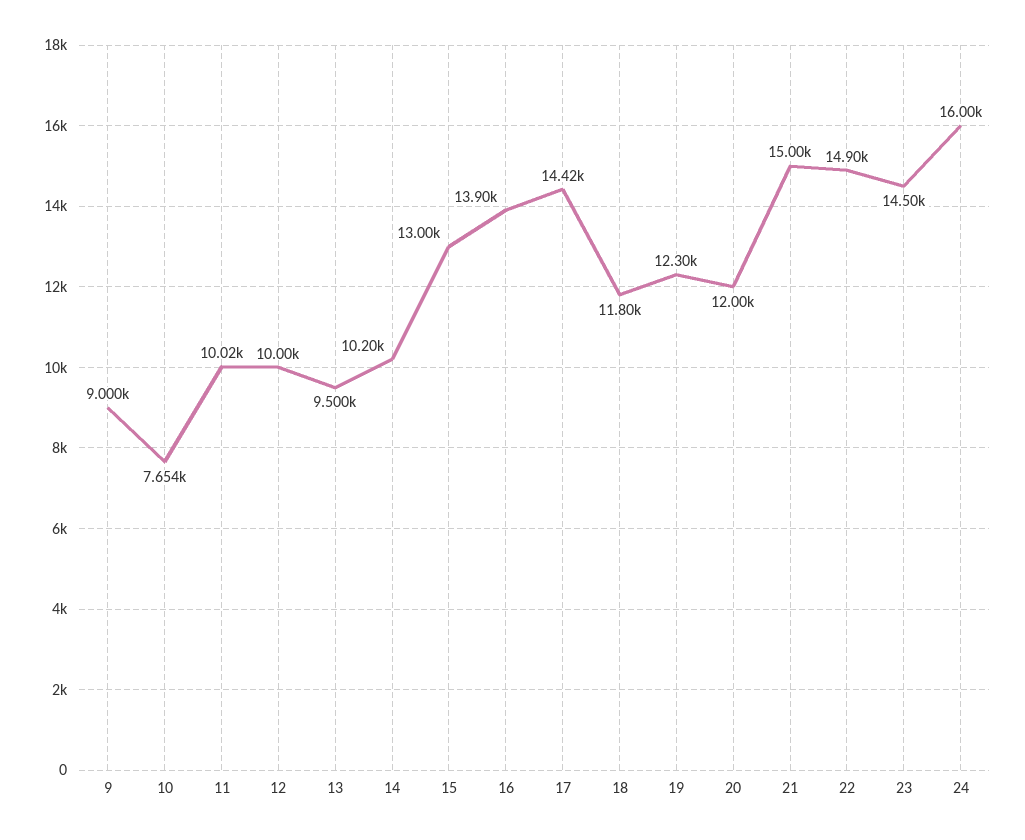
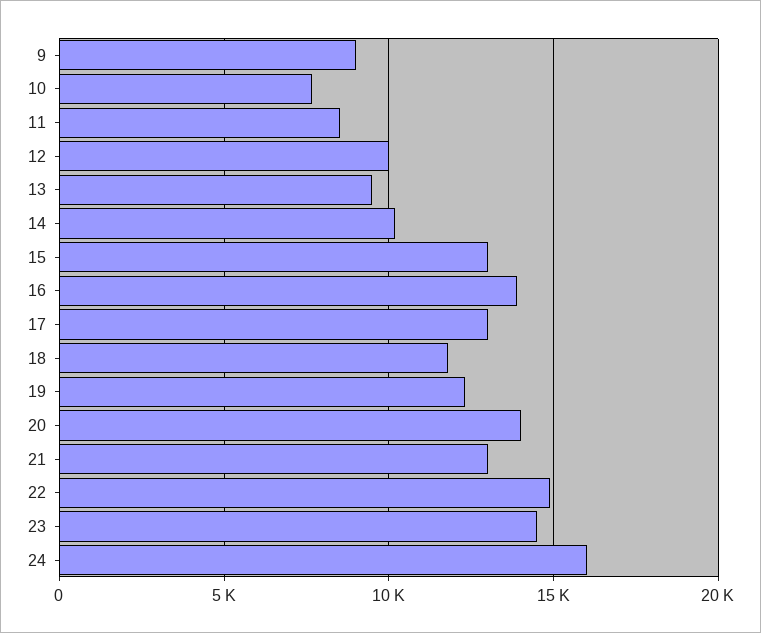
11: 10020 -> 8500
17: 14420 -> 13000
20: 12000 -> 14000
21: 15000 -> 13000

